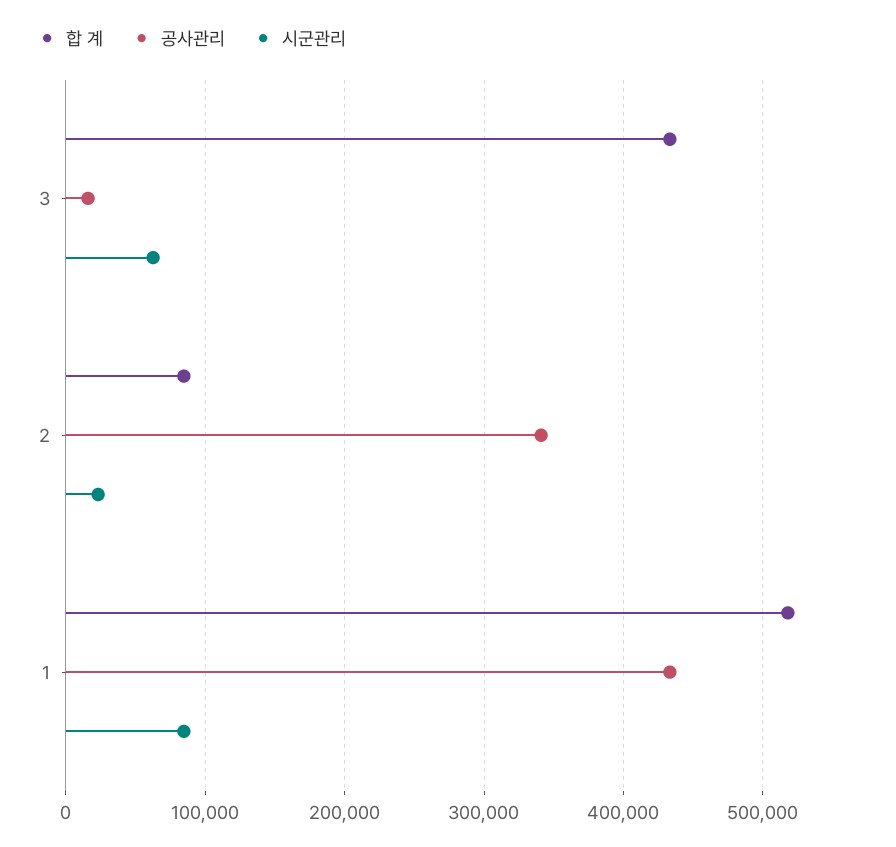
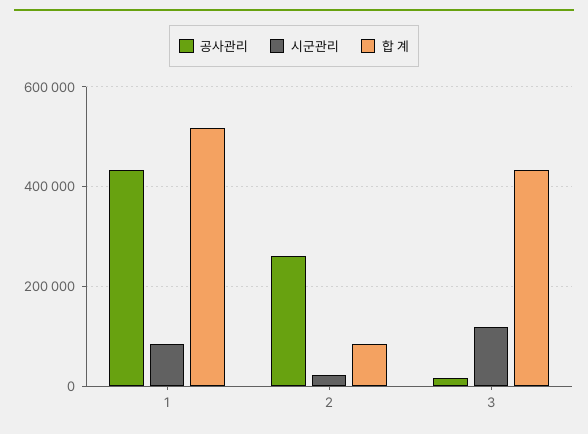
시군관리, 3: 60000 -> 120000
공사관리, 2: 340000 -> 260000

